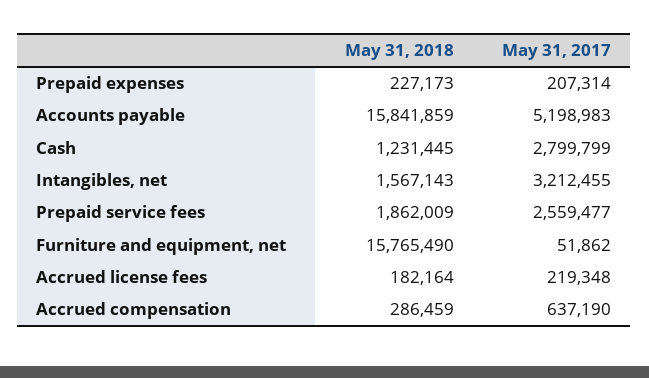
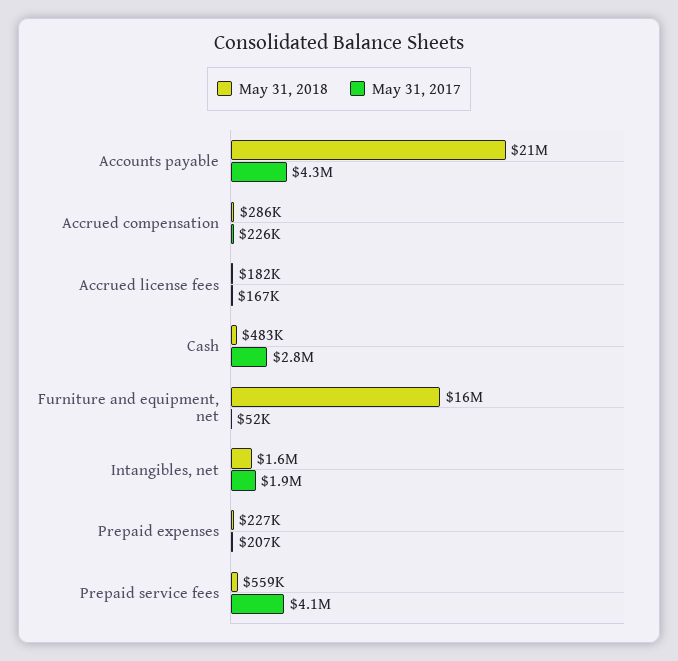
May 31, 2018, Accounts payable: 15841859 -> 21000000
May 31, 2017, Accounts payable: 5198983 -> 4300000
May 31, 2018, Cash: 1231445 -> 483000
May 31, 2017, Intangibles, net: 3212455 -> 1900000
May 31, 2018, Prepaid service fees: 1862009 -> 559000
May 31, 2017, Prepaid service fees: 2559477 -> 4100000
May 31, 2017, Accrued license fees: 219348 -> 167000
May 31, 2017, Accrued compensation: 637190 -> 226000

